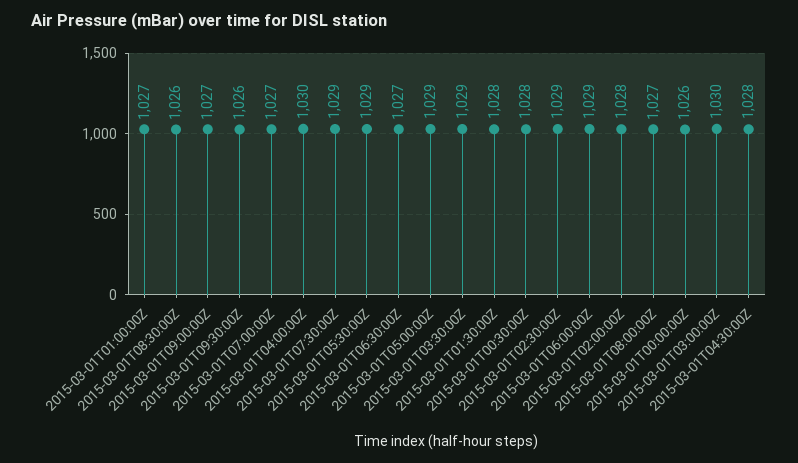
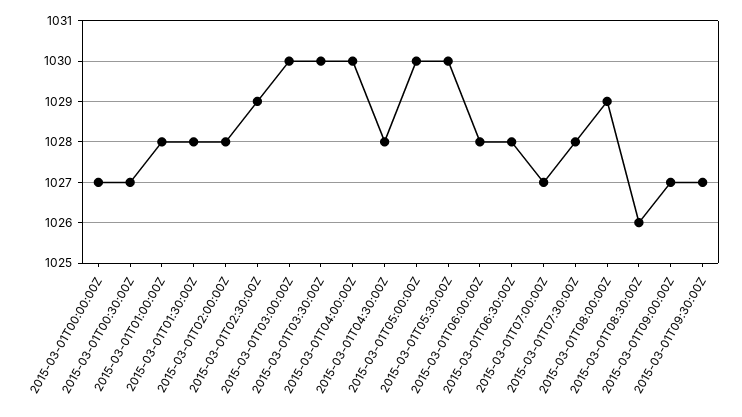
2015-03-01T01:00:00Z: 1027 -> 1028
2015-03-01T09:30:00Z: 1026 -> 1027
2015-03-01T07:30:00Z: 1029 -> 1028
2015-03-01T05:30:00Z: 1029 -> 1030
2015-03-01T06:30:00Z: 1027 -> 1028
2015-03-01T05:00:00Z: 1029 -> 1030
2015-03-01T03:30:00Z: 1029 -> 1030
2015-03-01T00:30:00Z: 1028 -> 1027
2015-03-01T06:00:00Z: 1029 -> 1028
2015-03-01T08:00:00Z: 1027 -> 1029
2015-03-01T00:00:00Z: 1026 -> 1027

